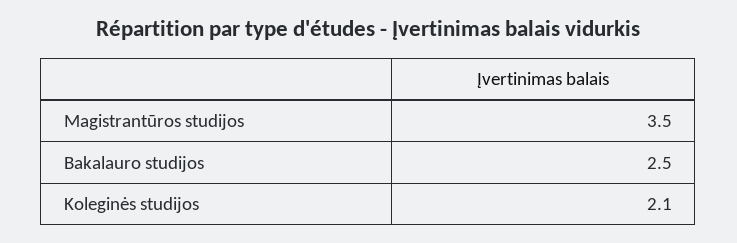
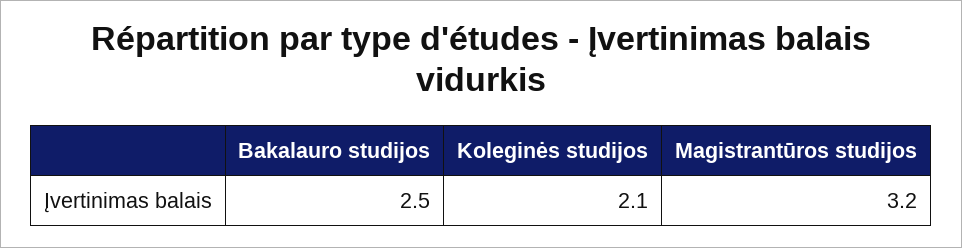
Magistrantūros studijos: 3.5 -> 3.2

